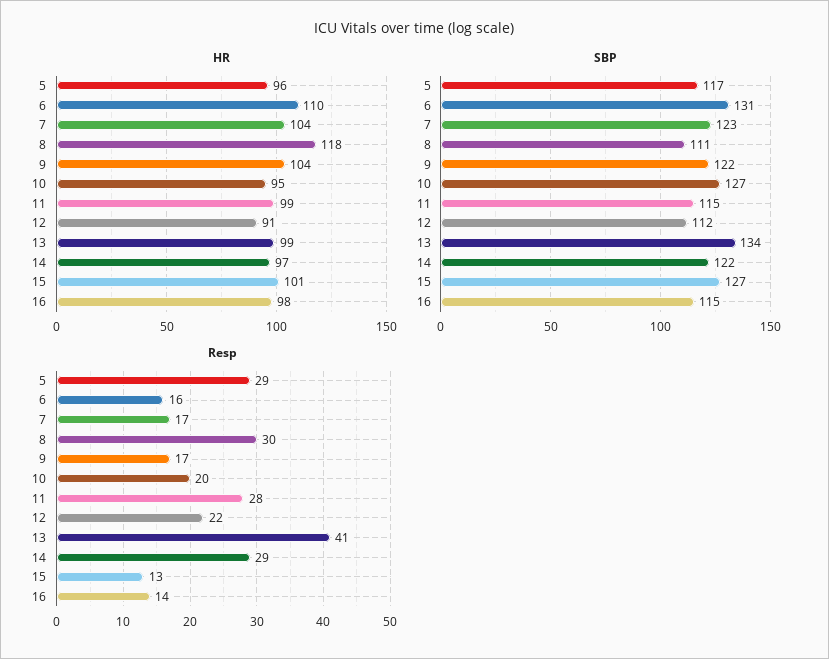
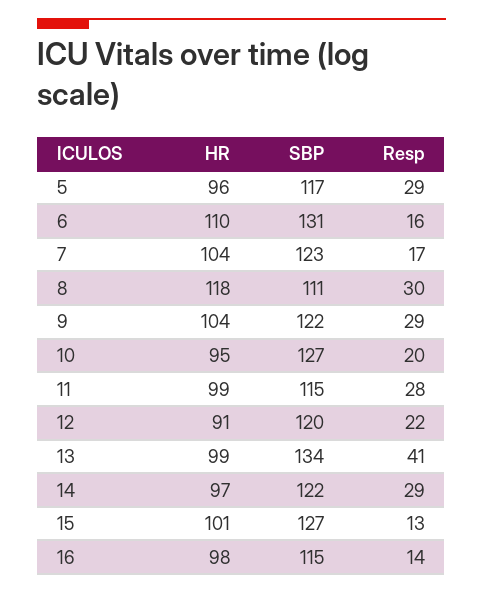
SBP, 12: 112 -> 120
Resp, 9: 17 -> 29

